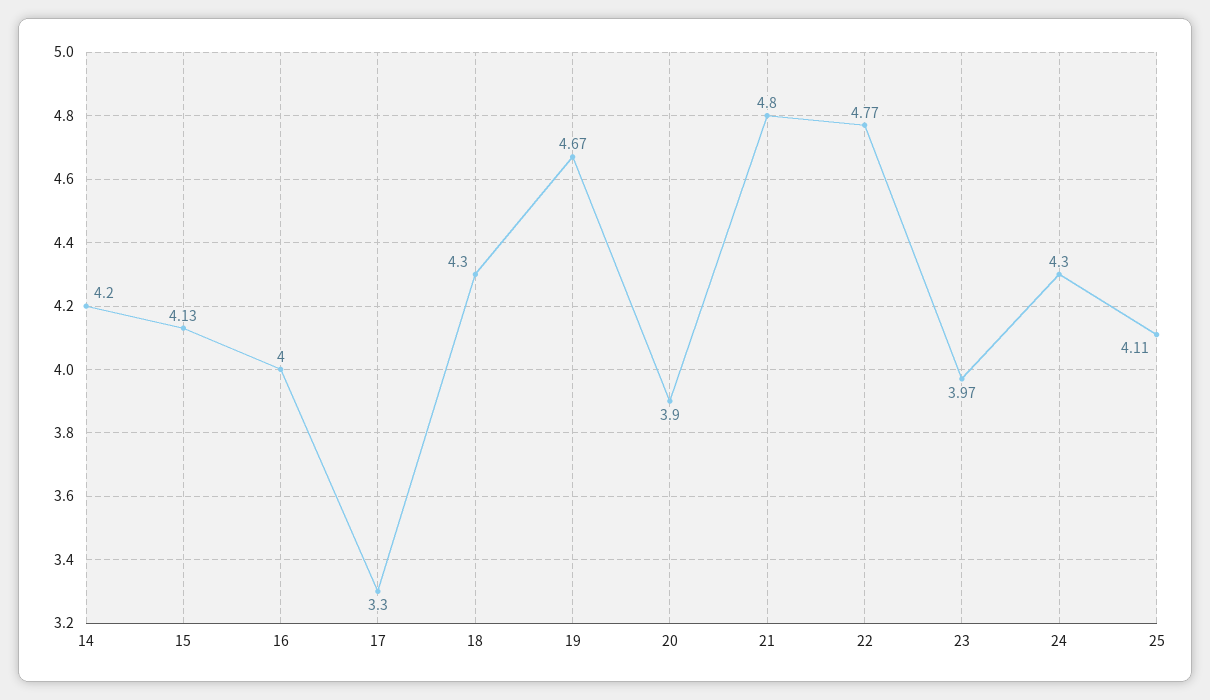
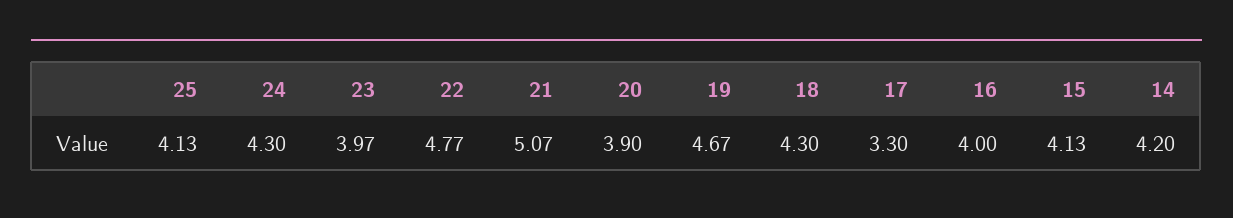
21: 4.8 -> 5.07
25: 4.11 -> 4.13

